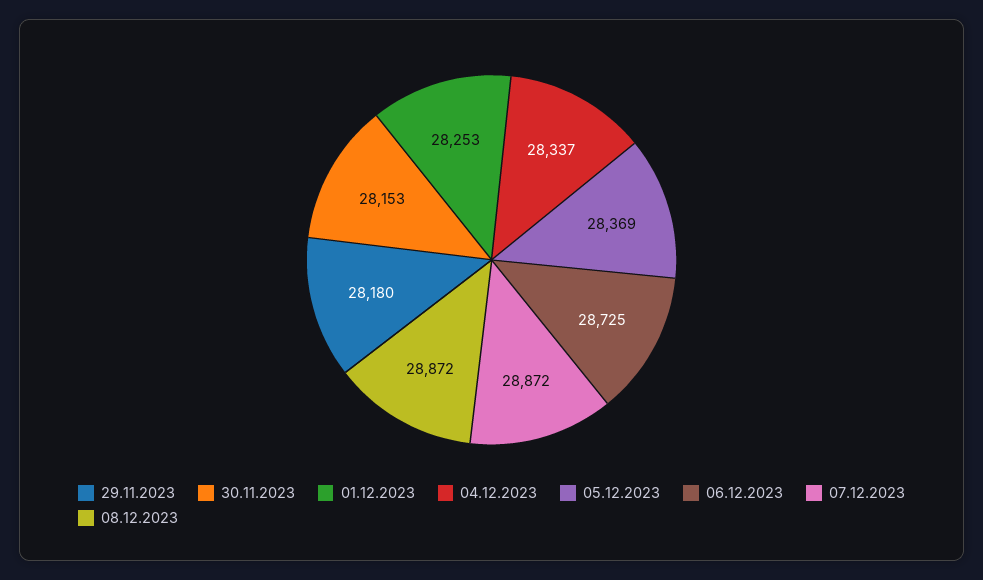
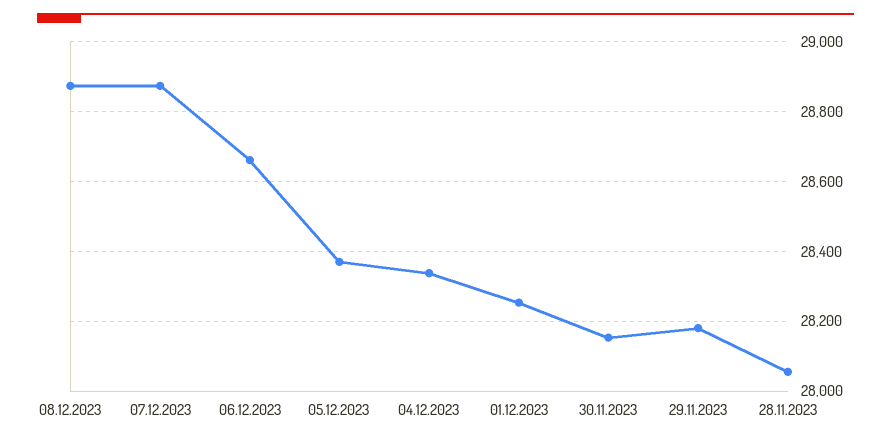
06.12.2023: 28725 -> 28660
28.11.2023: none -> 28060

